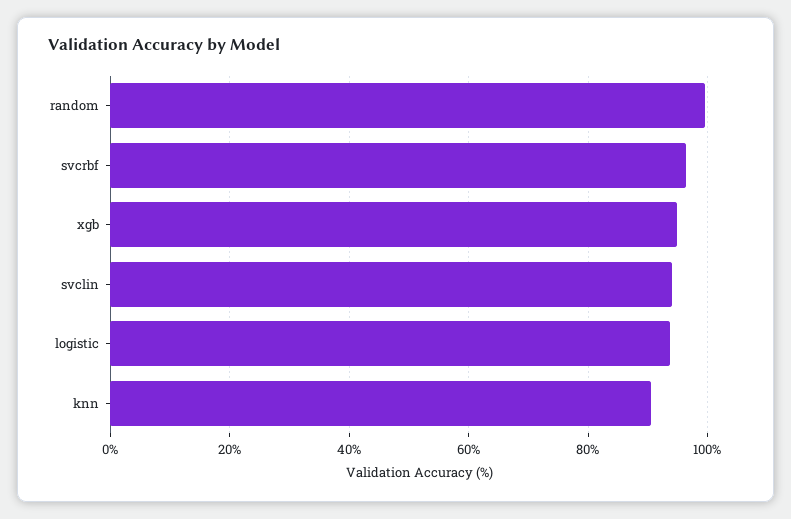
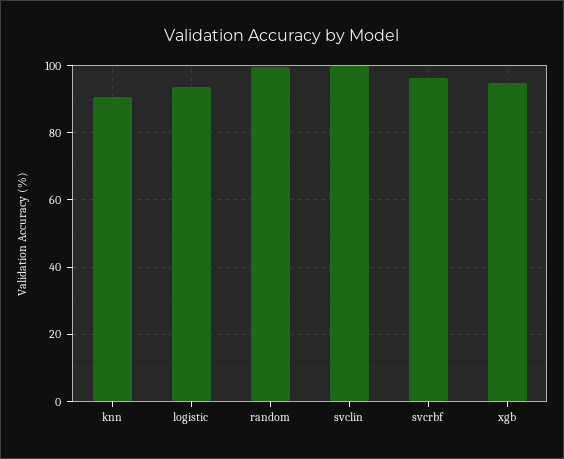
svclin: 94 -> 100

